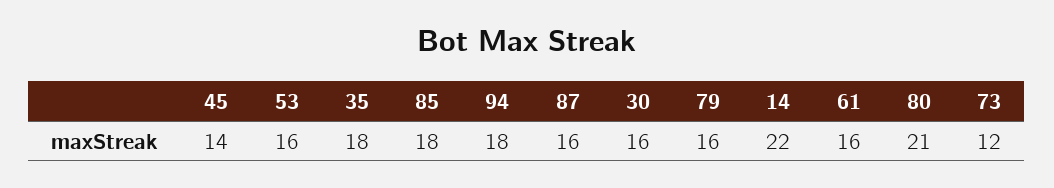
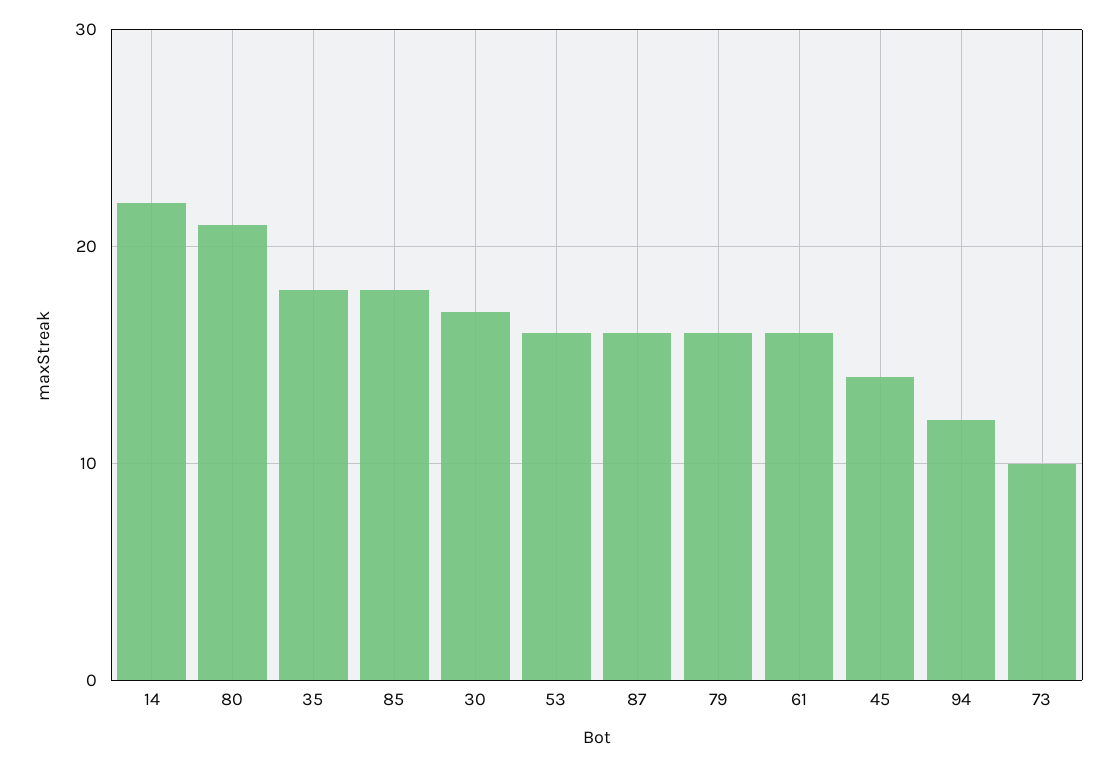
94: 18 -> 12
30: 16 -> 17
73: 12 -> 10

